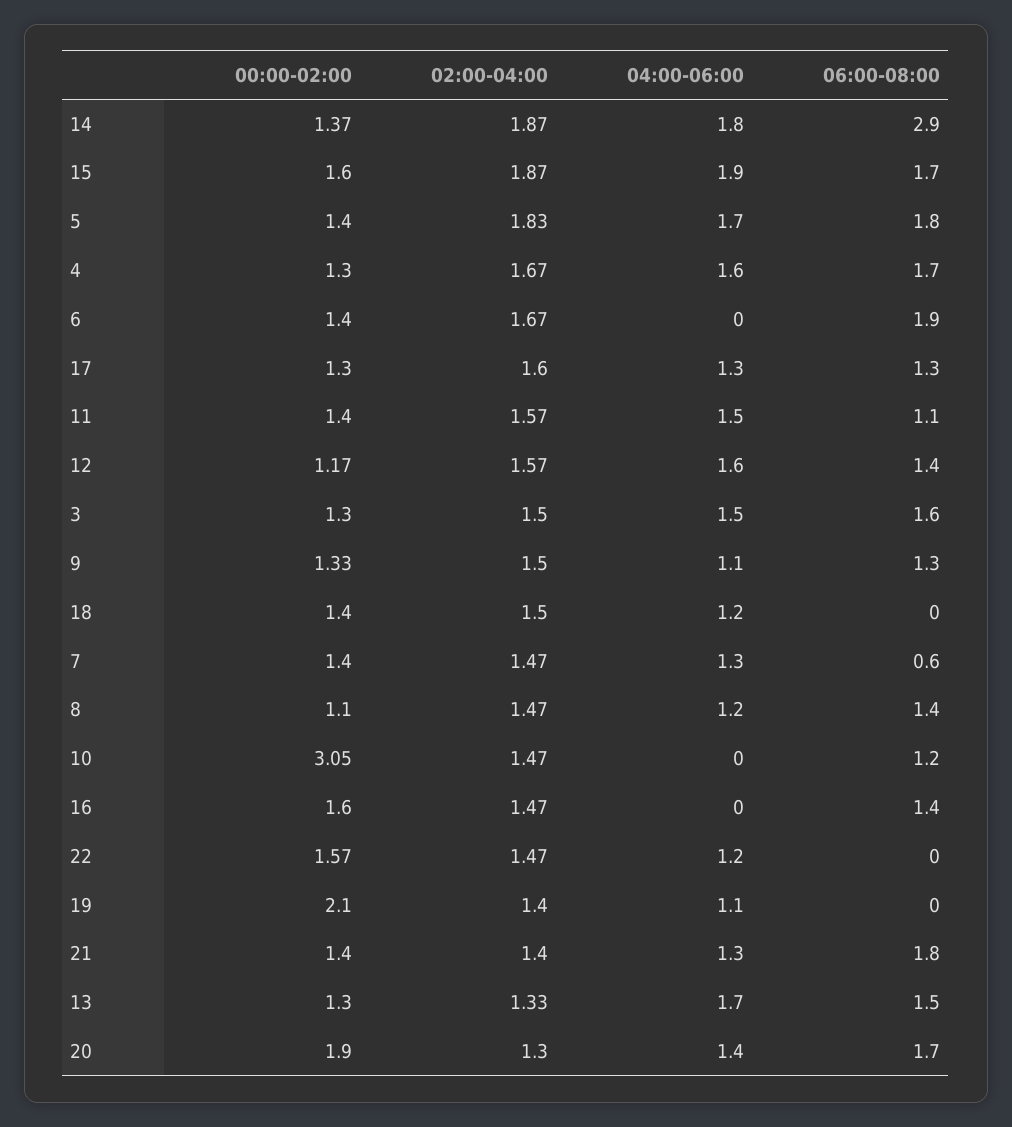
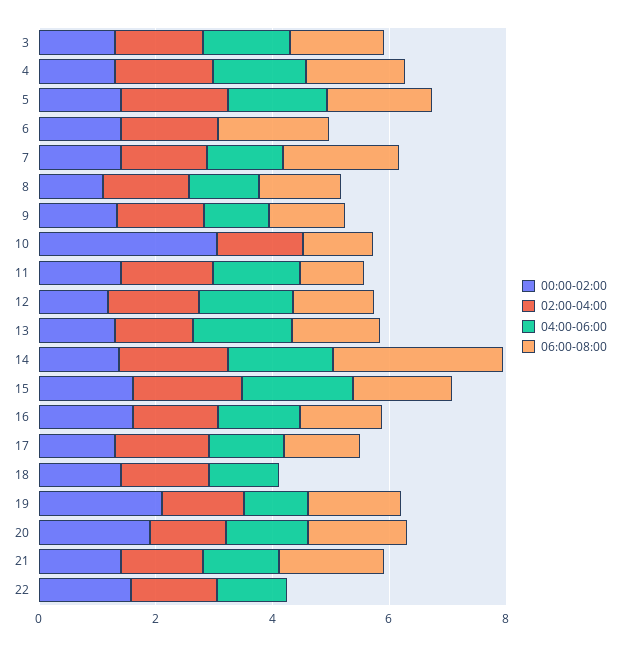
06:00-08:00, 7: 0.6 -> 2
04:00-06:00, 16: 0 -> 1.5
06:00-08:00, 19: 0 -> 1.5

